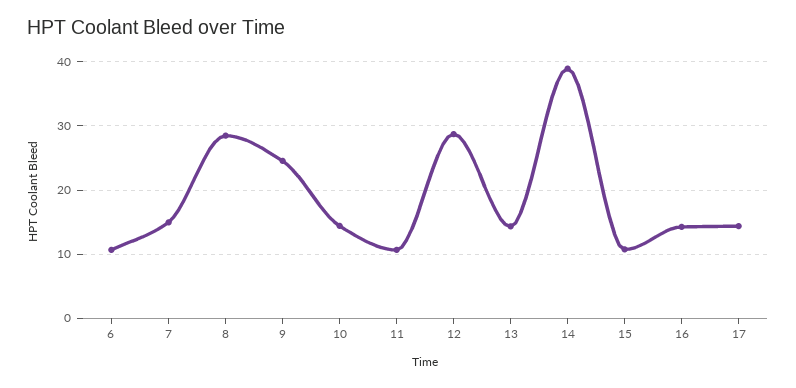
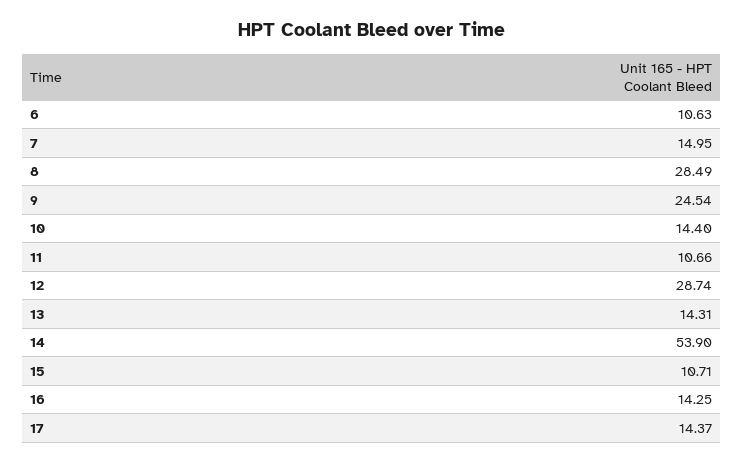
14: 39 -> 53.9

